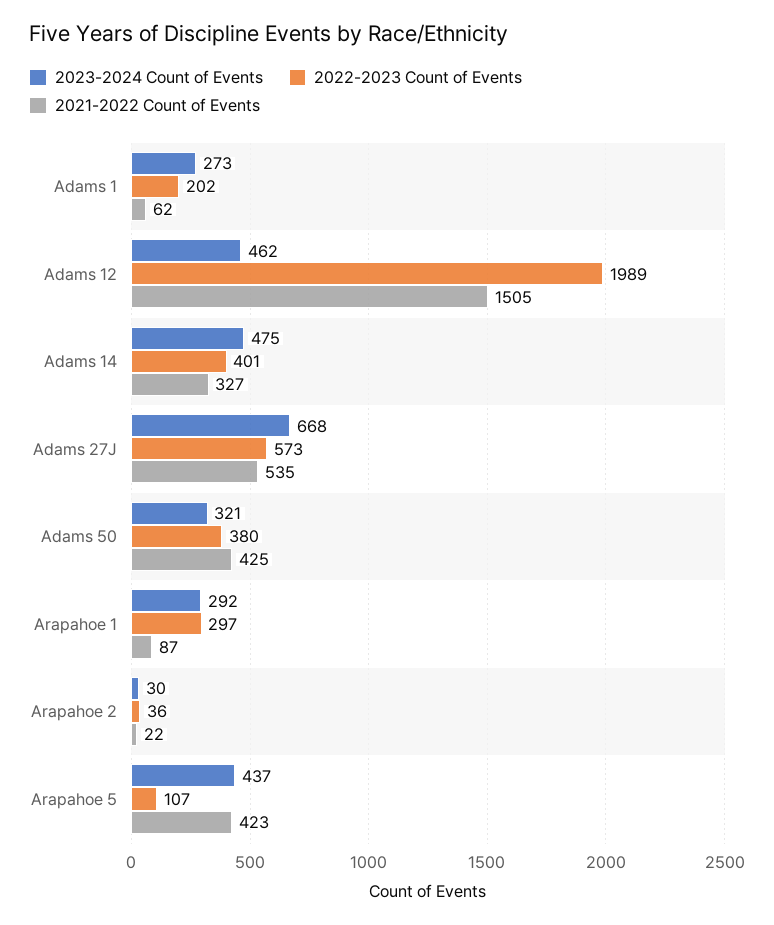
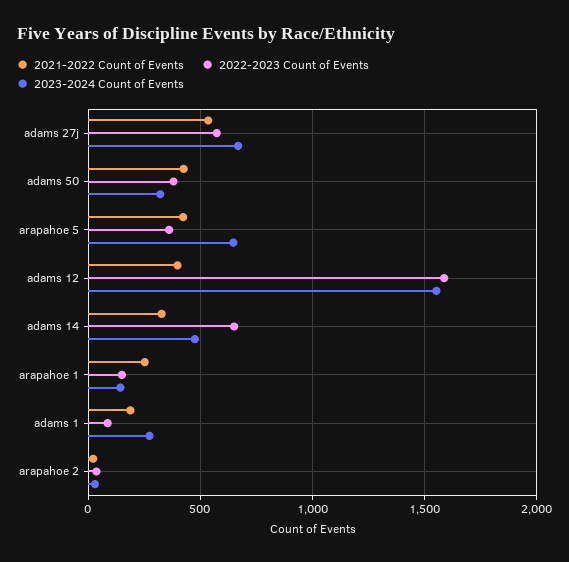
2022-2023 Count of Events, Adams 1: 202 -> 100
2021-2022 Count of Events, Adams 1: 62 -> 200
2023-2024 Count of Events, Adams 12: 462 -> 1550
2022-2023 Count of Events, Adams 12: 1989 -> 1600
2021-2022 Count of Events, Adams 12: 1505 -> 400
2022-2023 Count of Events, Adams 14: 401 -> 650
2023-2024 Count of Events, Arapahoe 1: 292 -> 150
2022-2023 Count of Events, Arapahoe 1: 297 -> 150
2021-2022 Count of Events, Arapahoe 1: 87 -> 250
2023-2024 Count of Events, Arapahoe 5: 437 -> 650
2022-2023 Count of Events, Arapahoe 5: 107 -> 350

